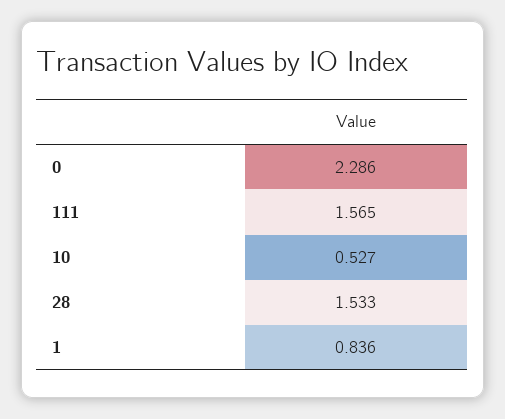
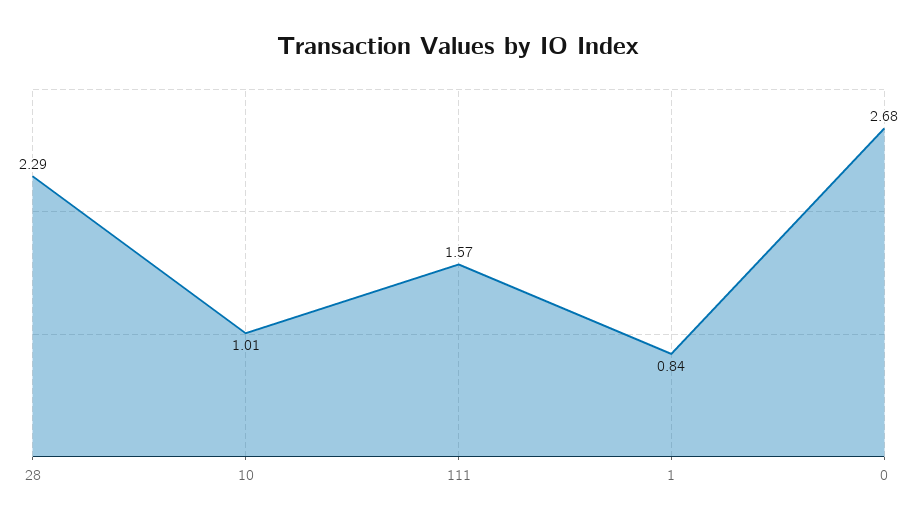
0: 2.286 -> 2.68
10: 0.527 -> 1.01
28: 1.533 -> 2.29

